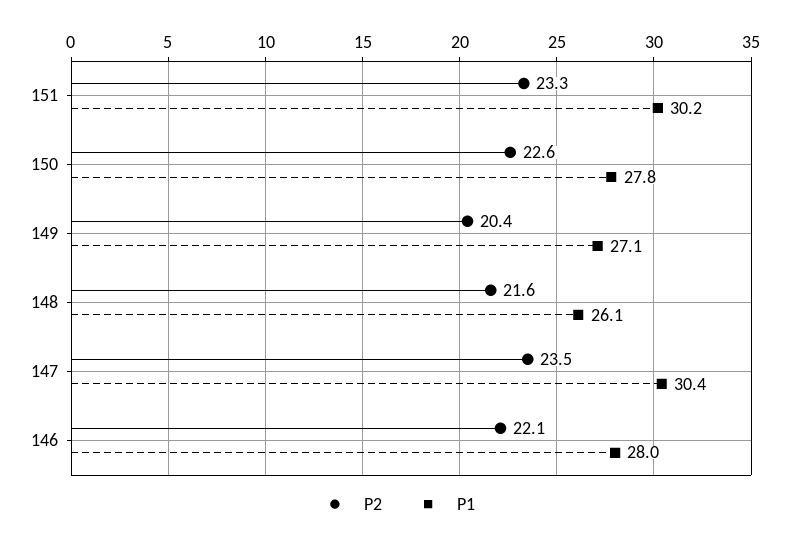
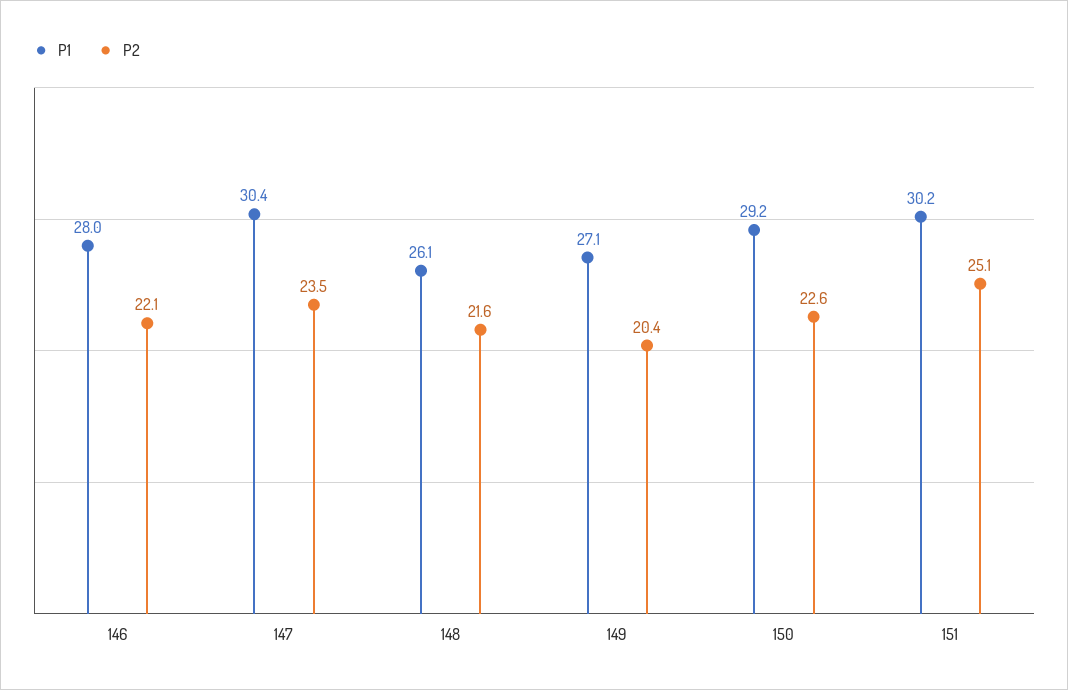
P2, 151: 23.3 -> 25.1
P1, 150: 27.8 -> 29.2

